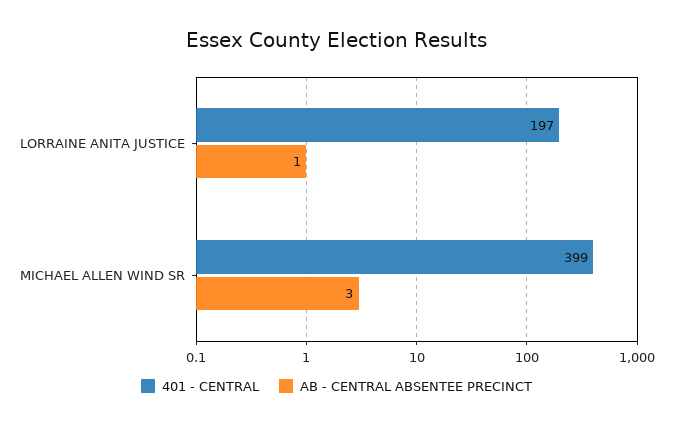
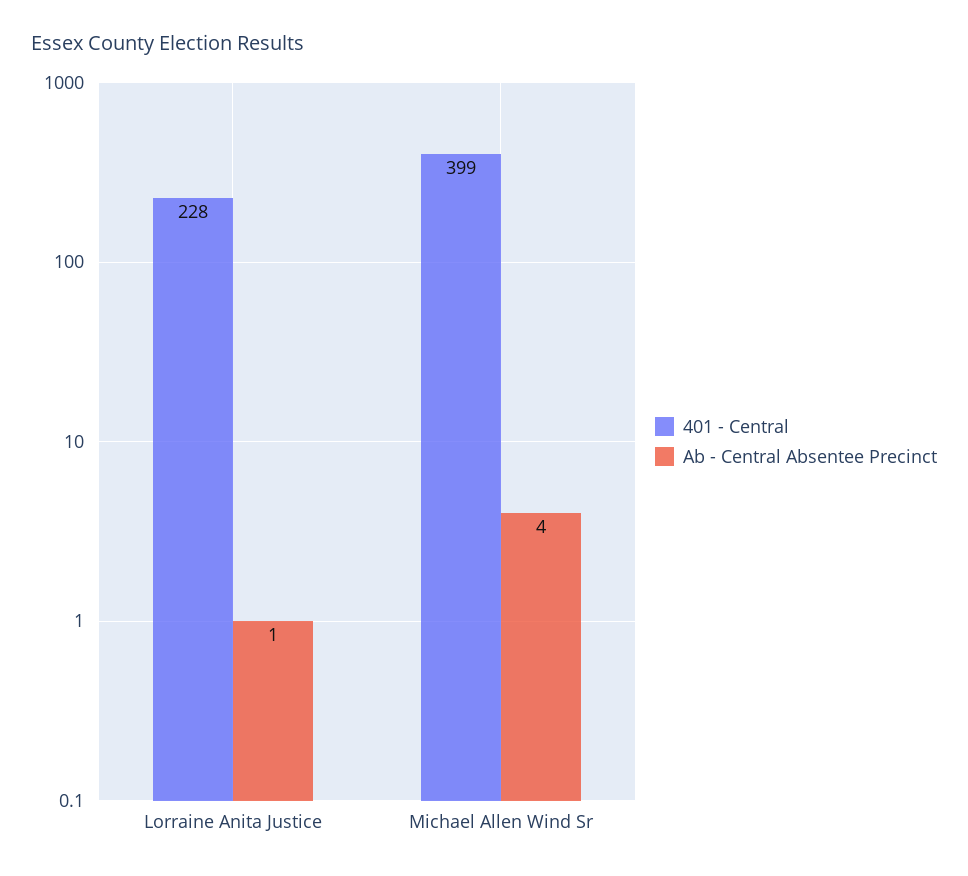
401 - CENTRAL, LORRAINE ANITA JUSTICE: 197 -> 228
AB - CENTRAL ABSENTEE PRECINCT, MICHAEL ALLEN WIND SR: 3 -> 4

